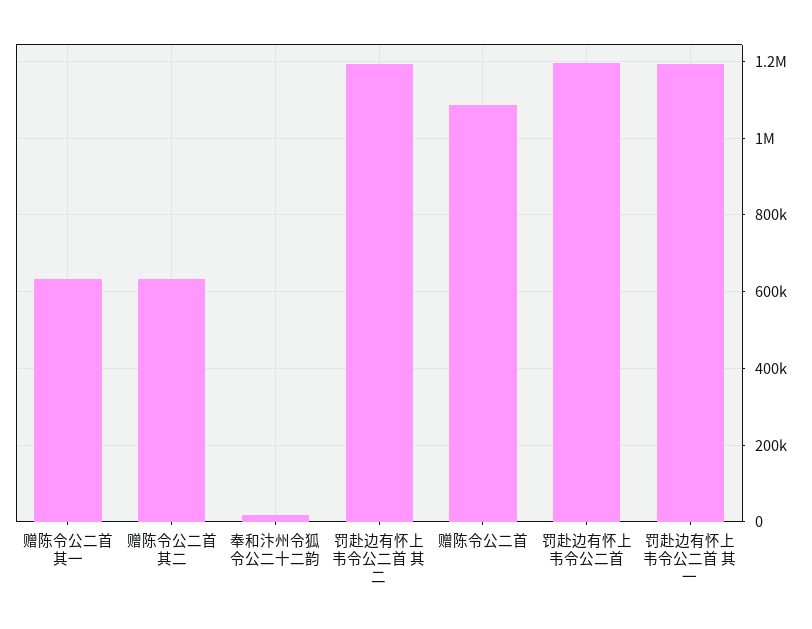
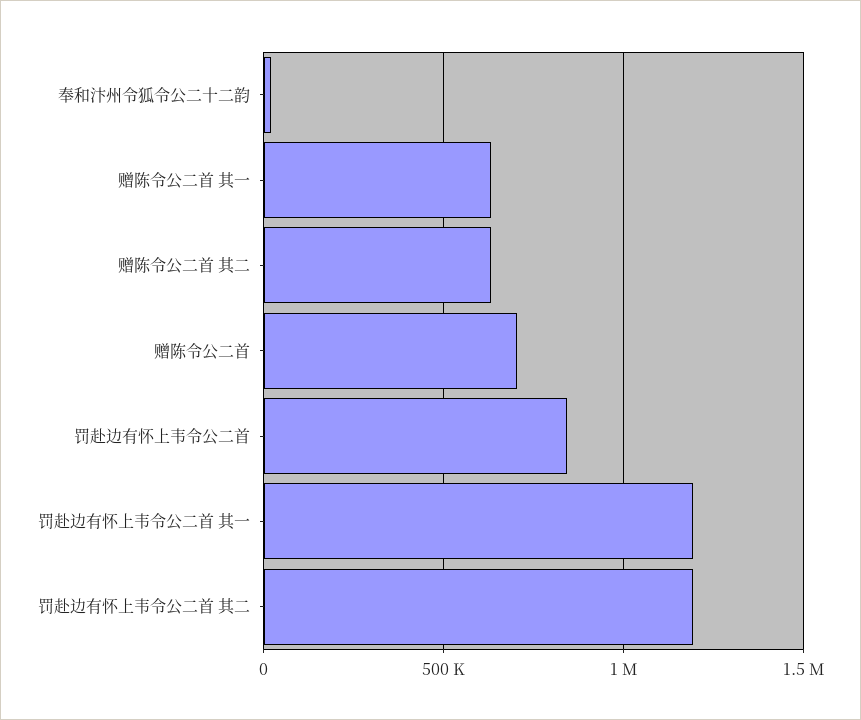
赠陈令公二首: 1080000 -> 700000
罚赴边有怀上韦令公二首: 1200000 -> 850000

